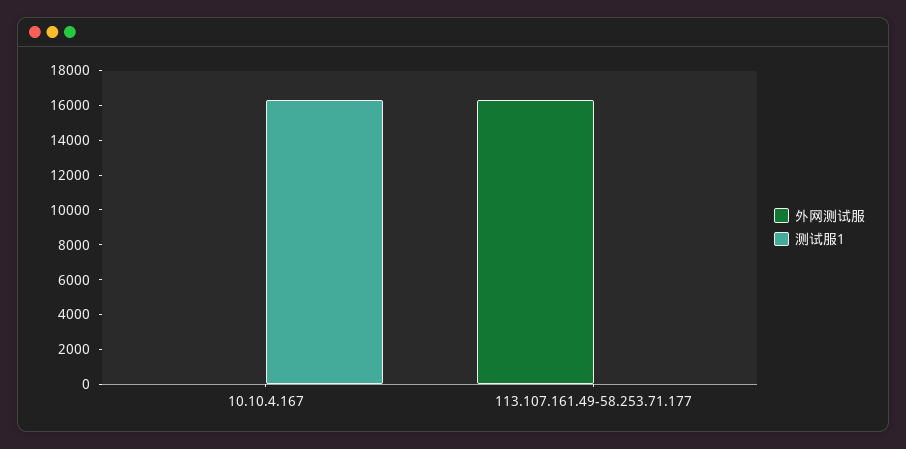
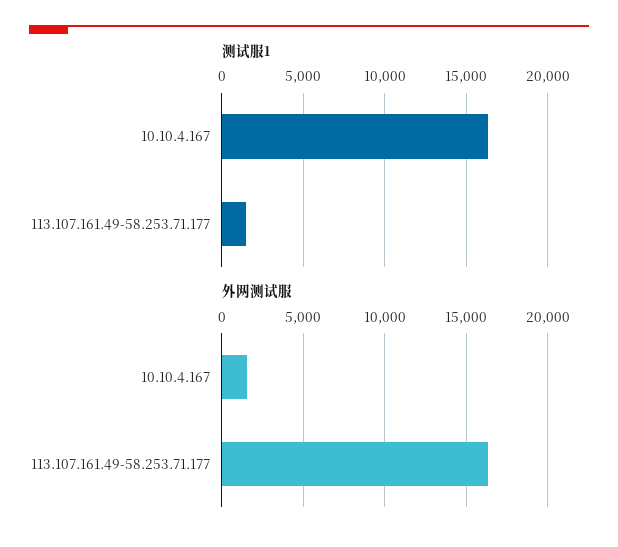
外网测试服, 10.10.4.167: 0 -> 1500
测试服1, 113.107.161.49-58.253.71.177: 0 -> 1500

